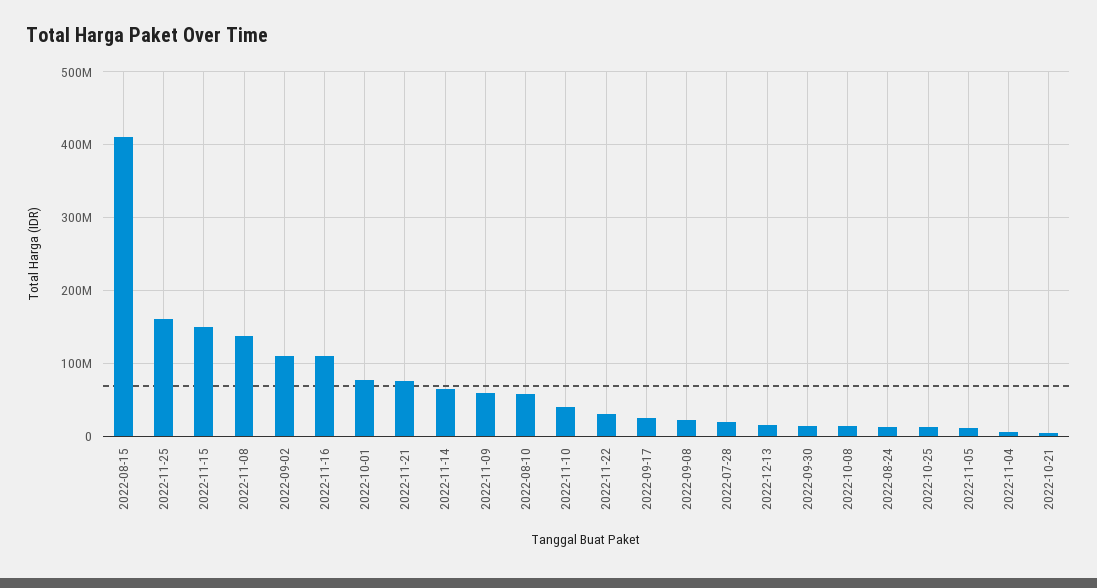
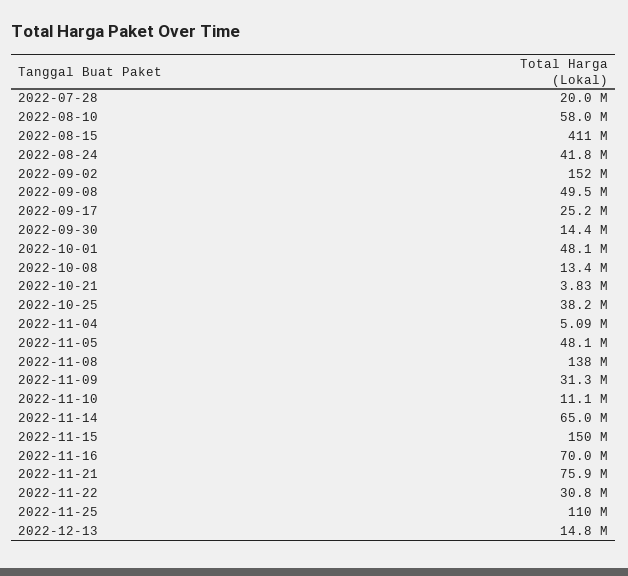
2022-11-25: 160000000 -> 110000000
2022-09-02: 110000000 -> 152000000
2022-11-16: 110000000 -> 70000000
2022-10-01: 80000000 -> 48100000
2022-11-09: 60000000 -> 31300000
2022-11-10: 40000000 -> 11100000
2022-09-08: 20000000 -> 49500000
2022-08-24: 10000000 -> 41800000
2022-10-25: 10000000 -> 38200000
2022-11-05: 10000000 -> 48100000

